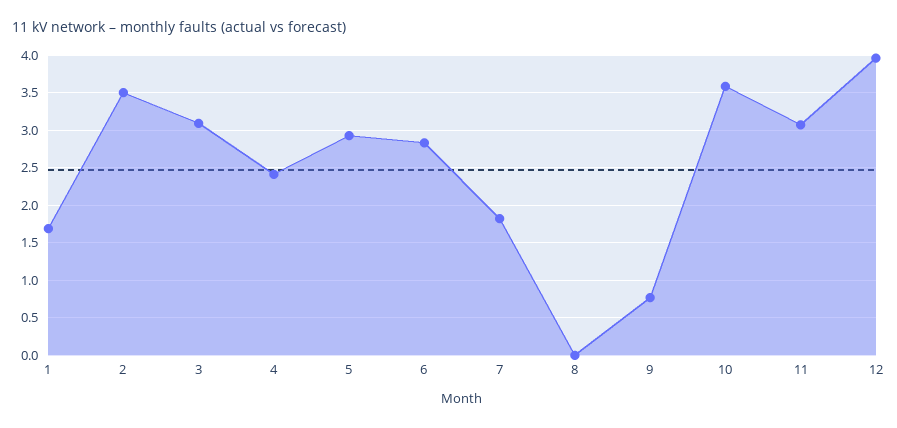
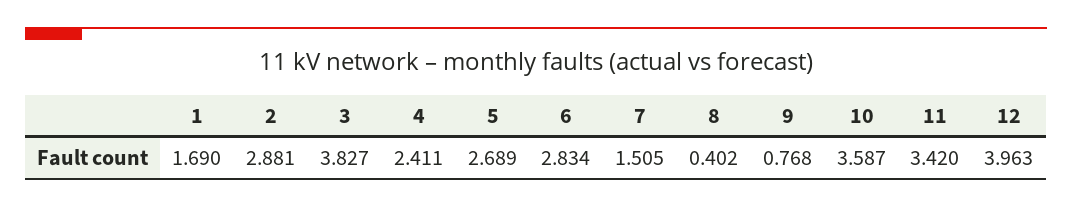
2: 3.5 -> 2.881
3: 3.1 -> 3.827
5: 2.9 -> 2.689
7: 1.8 -> 1.505
8: 0 -> 0.402
11: 3.1 -> 3.42

